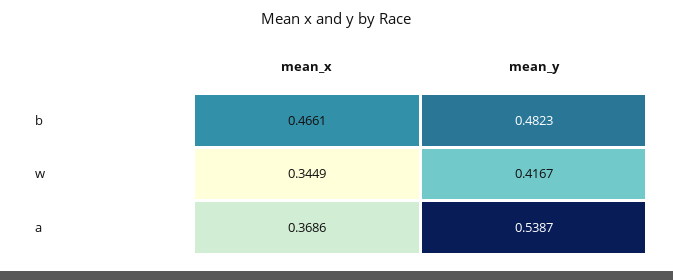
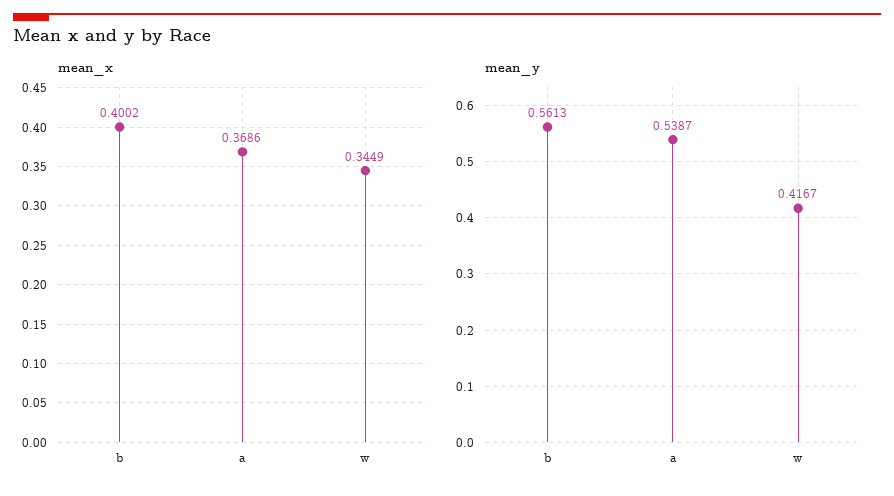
mean_x, b: 0.4661 -> 0.4002
mean_y, b: 0.4823 -> 0.5613

